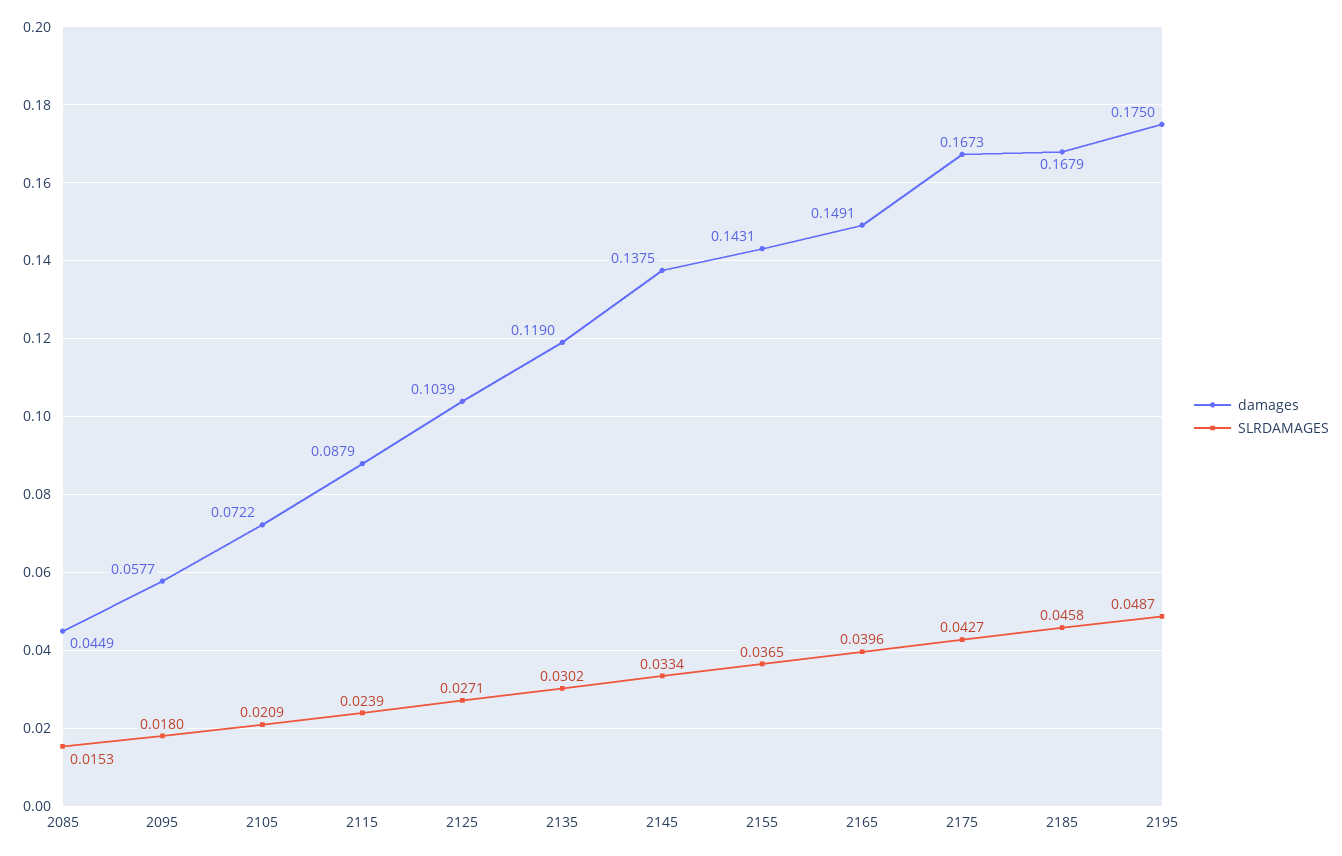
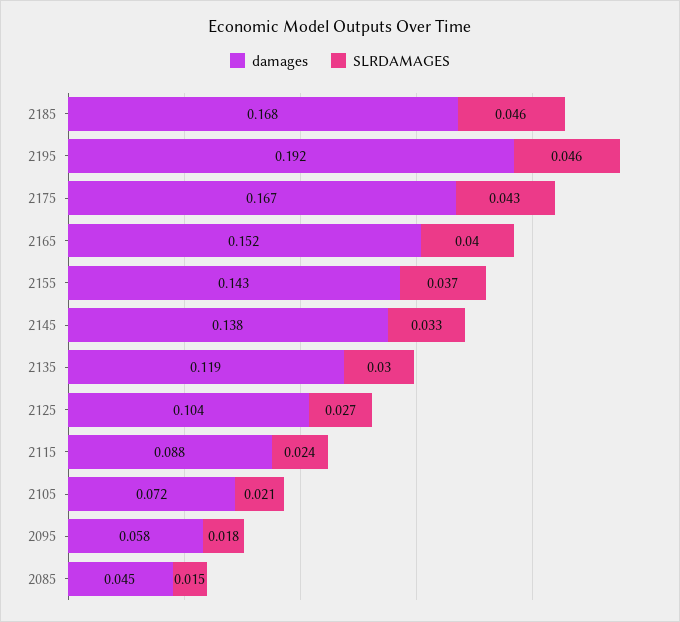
damages, 2165: 0.1491 -> 0.152
damages, 2195: 0.175 -> 0.192
SLRDAMAGES, 2195: 0.0487 -> 0.046

